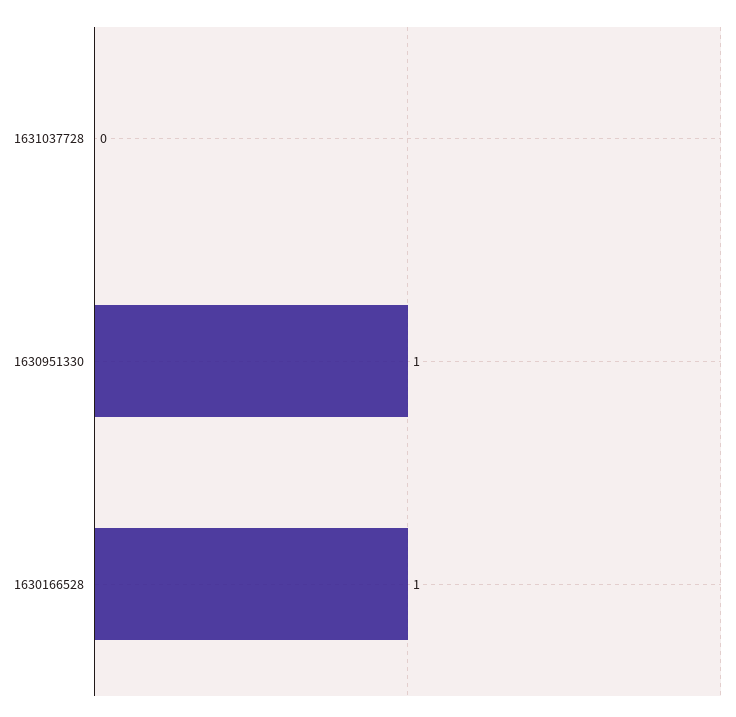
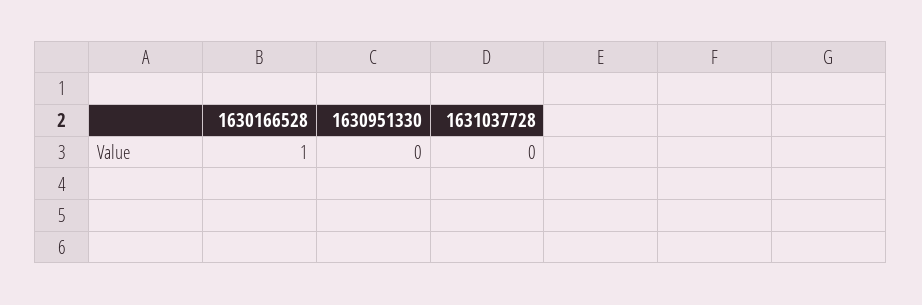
1630951330: 1 -> 0

